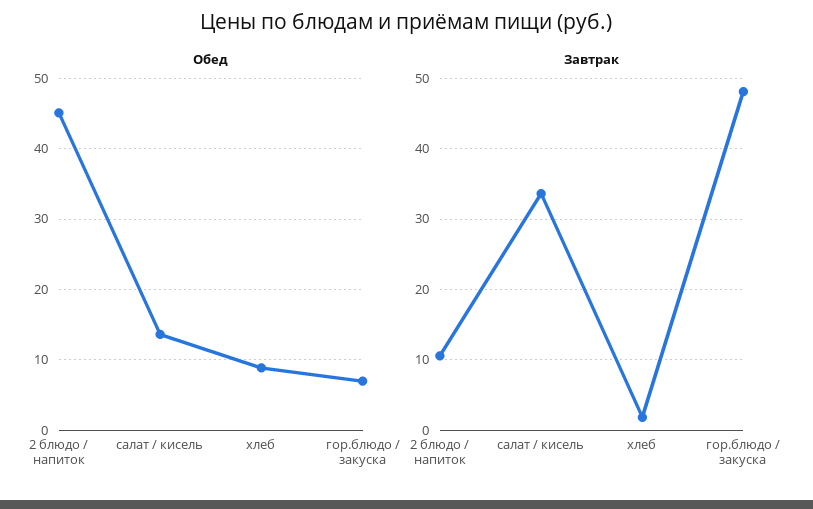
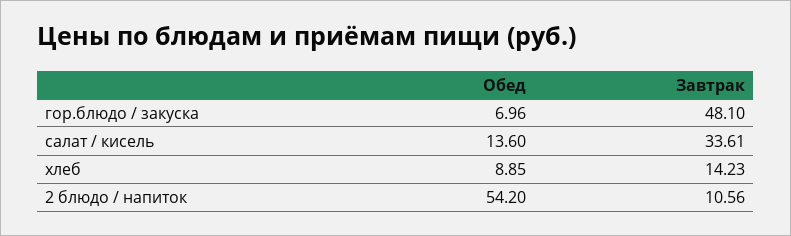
Обед, 2 блюдо / напиток: 45 -> 54.2
Завтрак, хлеб: 2 -> 14.23

